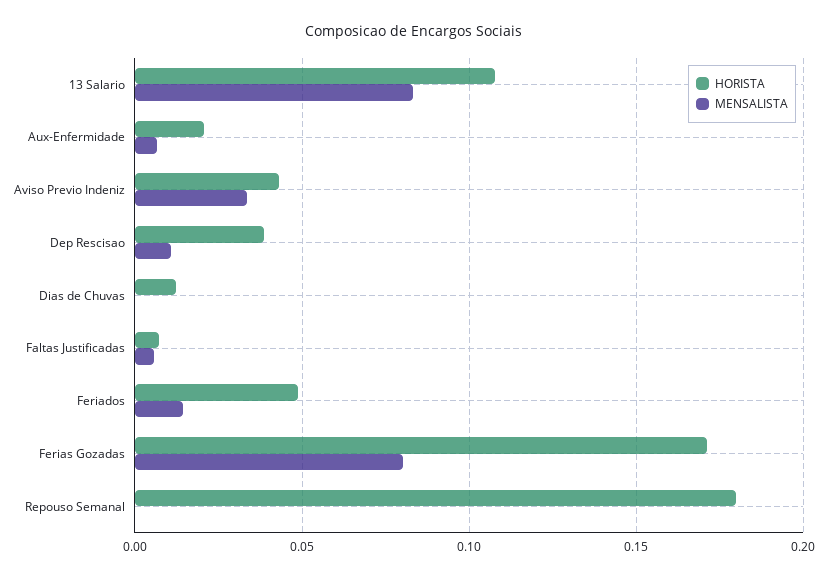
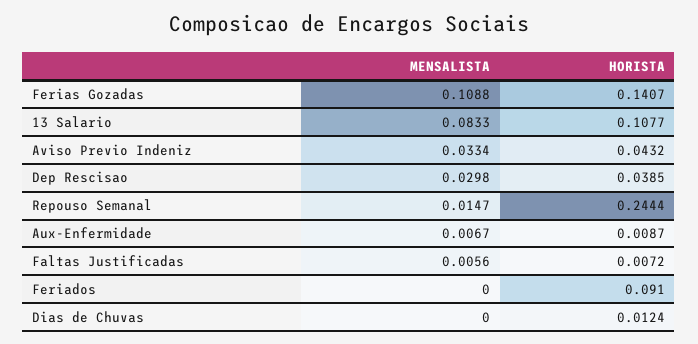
HORISTA, Aux-Enfermidade: 0.02 -> 0.0087
MENSALISTA, Dep Rescisao: 0.01 -> 0.0298
HORISTA, Feriados: 0.05 -> 0.091
MENSALISTA, Feriados: 0.015 -> 0
HORISTA, Ferias Gozadas: 0.17 -> 0.1407
MENSALISTA, Ferias Gozadas: 0.08 -> 0.1088
HORISTA, Repouso Semanal: 0.18 -> 0.2444
MENSALISTA, Repouso Semanal: 0 -> 0.0147

